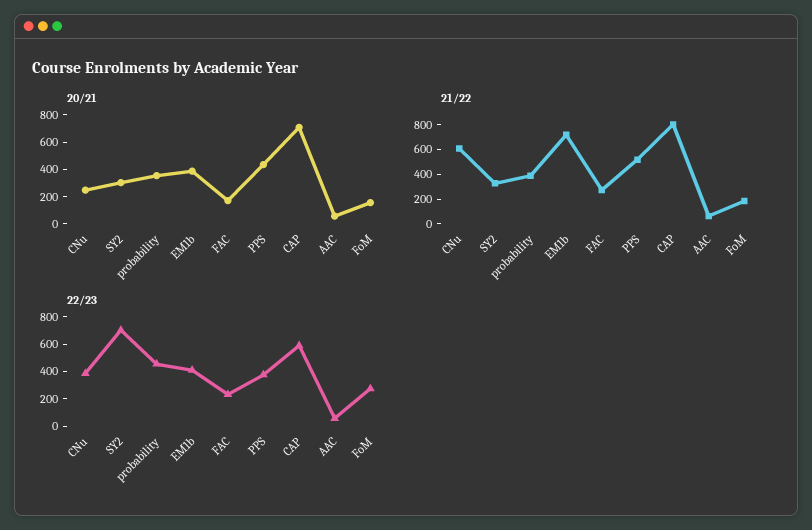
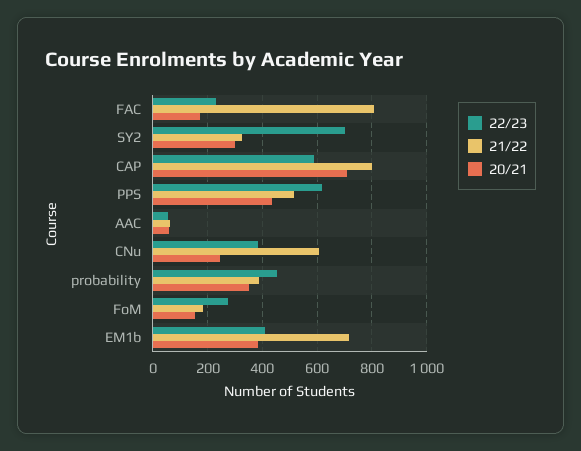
21/22, FAC: 300 -> 800
22/23, PPS: 400 -> 625

